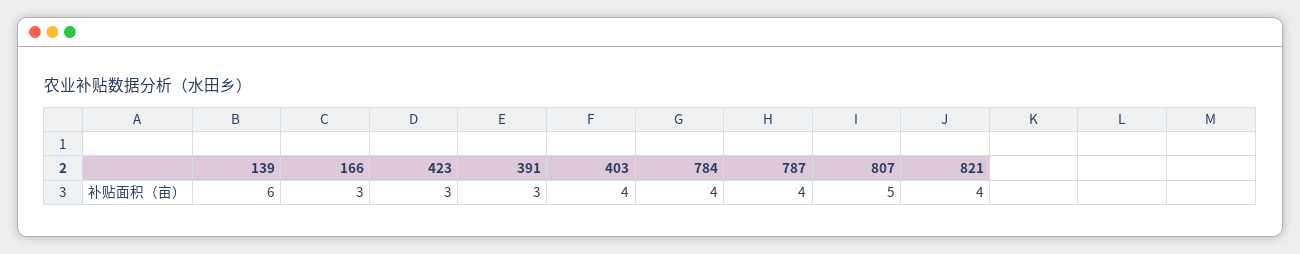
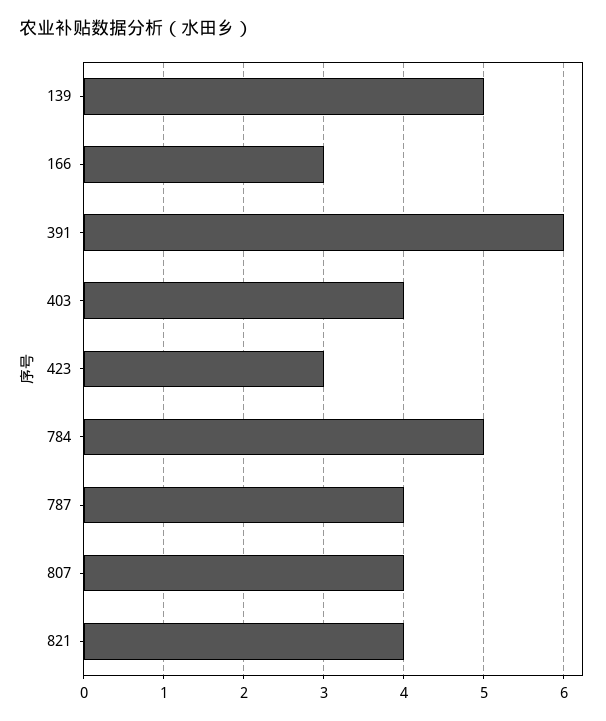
139: 6 -> 5
391: 3 -> 6
784: 4 -> 5
807: 5 -> 4

